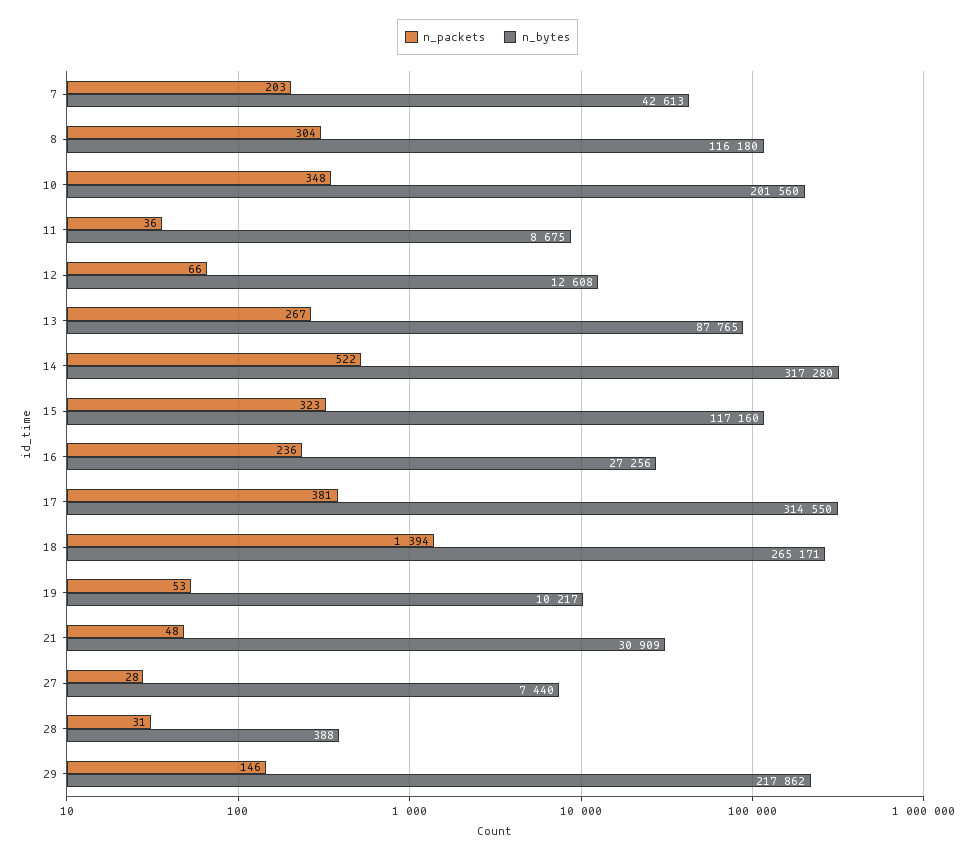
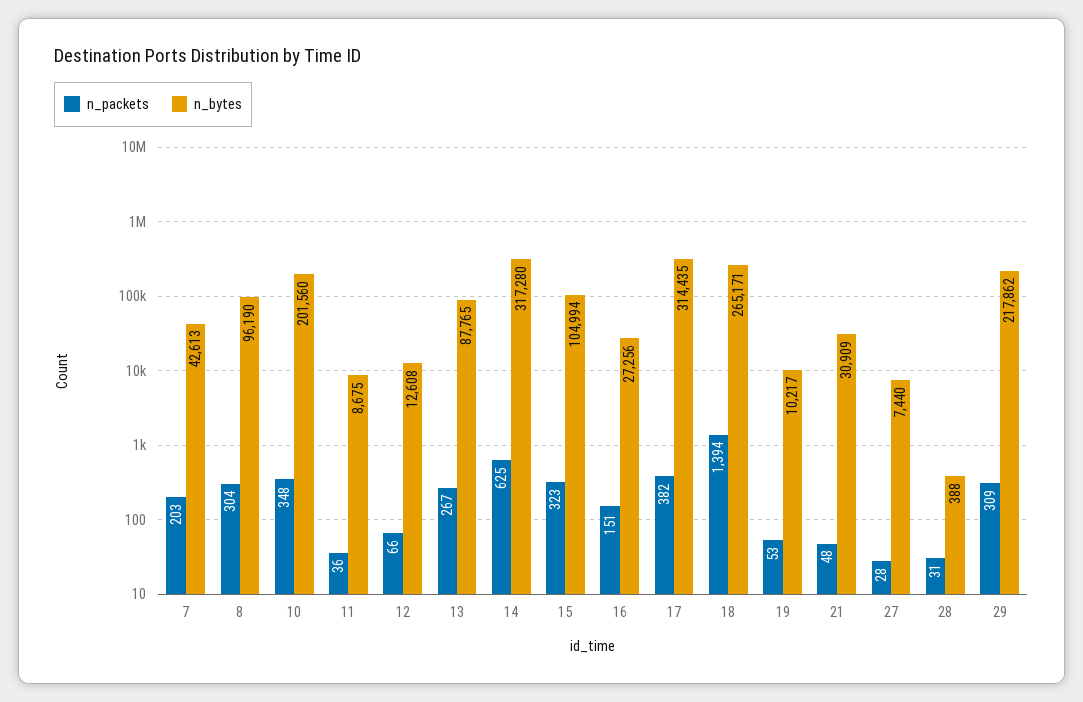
n_bytes, 8: 116180 -> 96190
n_packets, 14: 522 -> 625
n_bytes, 15: 117160 -> 104994
n_packets, 16: 236 -> 151
n_packets, 17: 381 -> 382
n_bytes, 17: 314550 -> 314435
n_packets, 29: 146 -> 309

